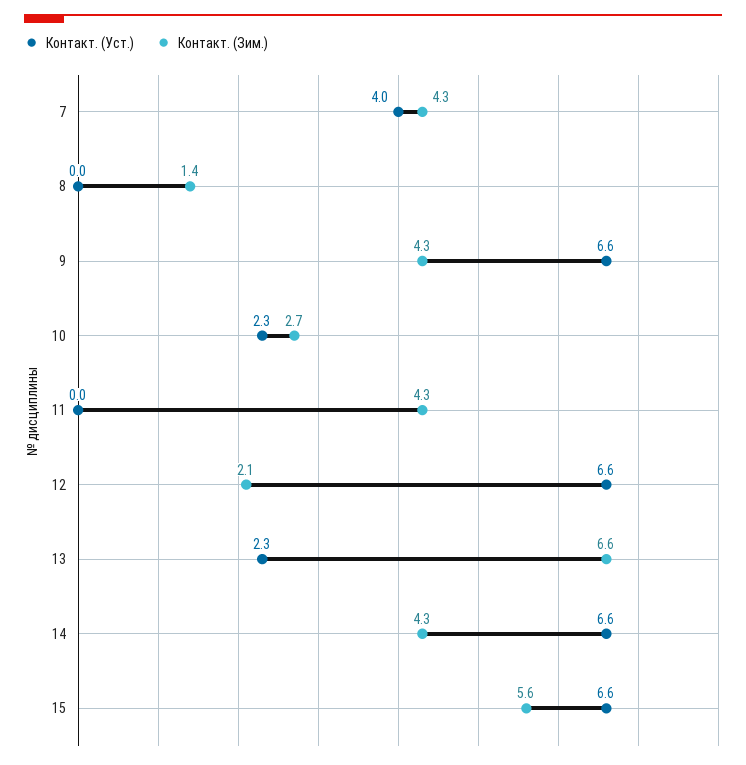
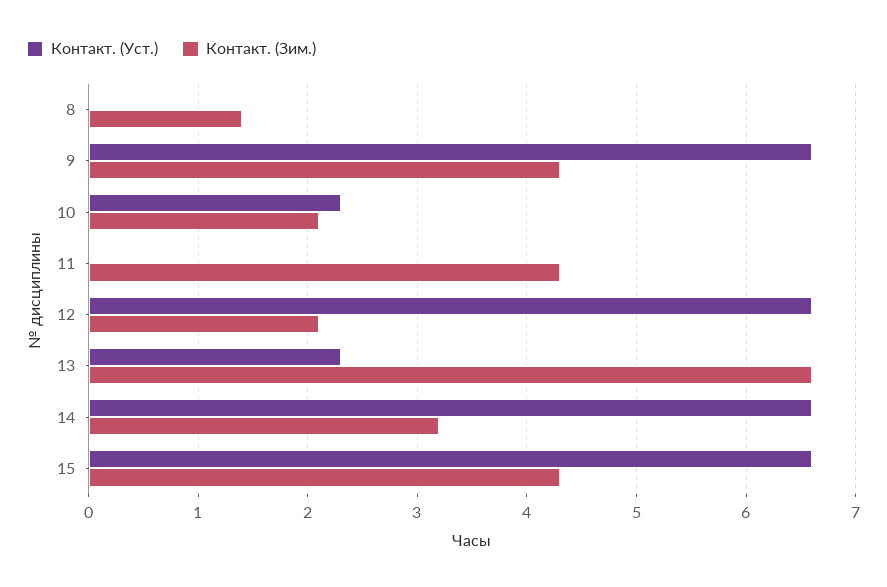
Контакт. (Уст.), 7: 4 -> none
Контакт. (Зим.), 7: 4.3 -> none
Контакт. (Зим.), 10: 2.7 -> 2.1
Контакт. (Зим.), 14: 4.3 -> 3.2
Контакт. (Зим.), 15: 5.6 -> 4.3

